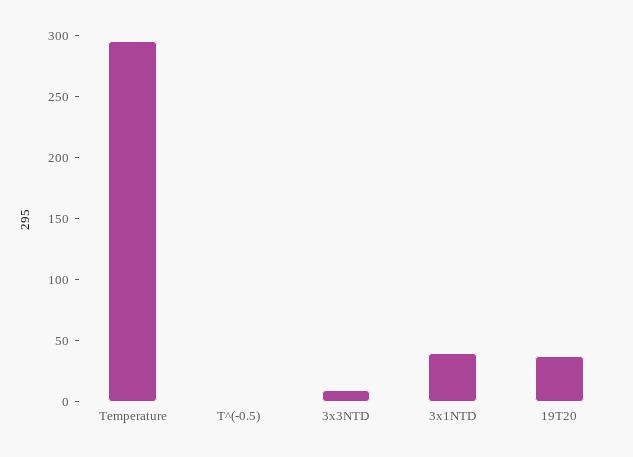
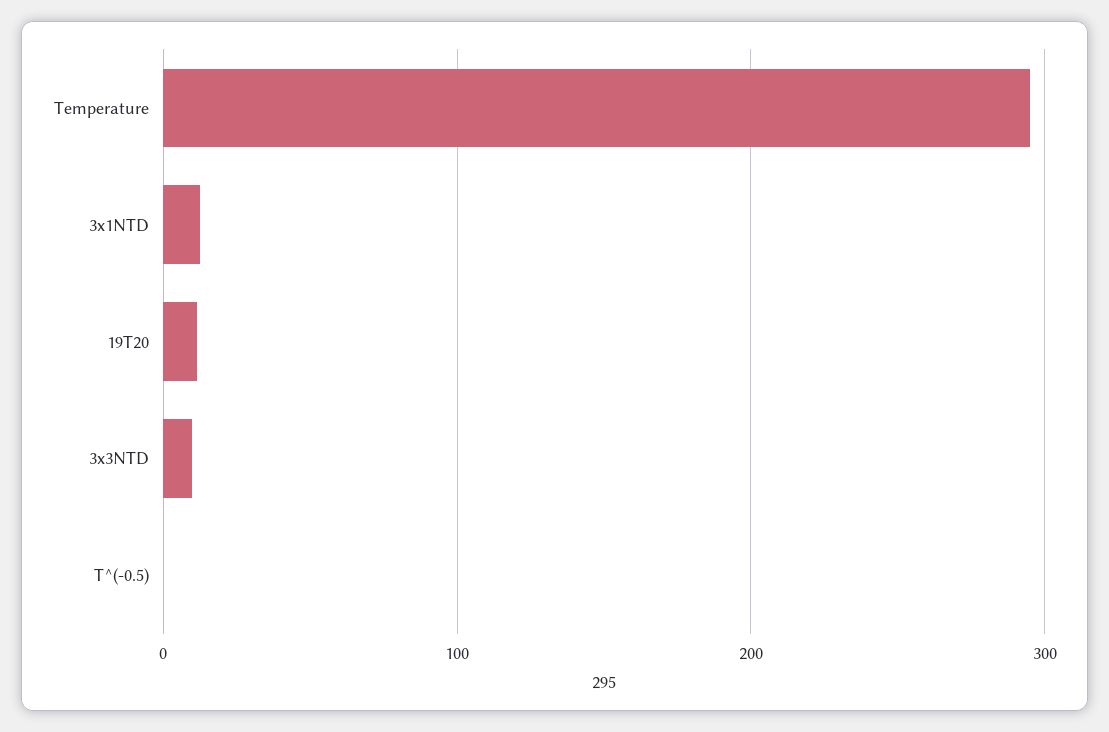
3x1NTD: 40 -> 10
19T20: 40 -> 10

